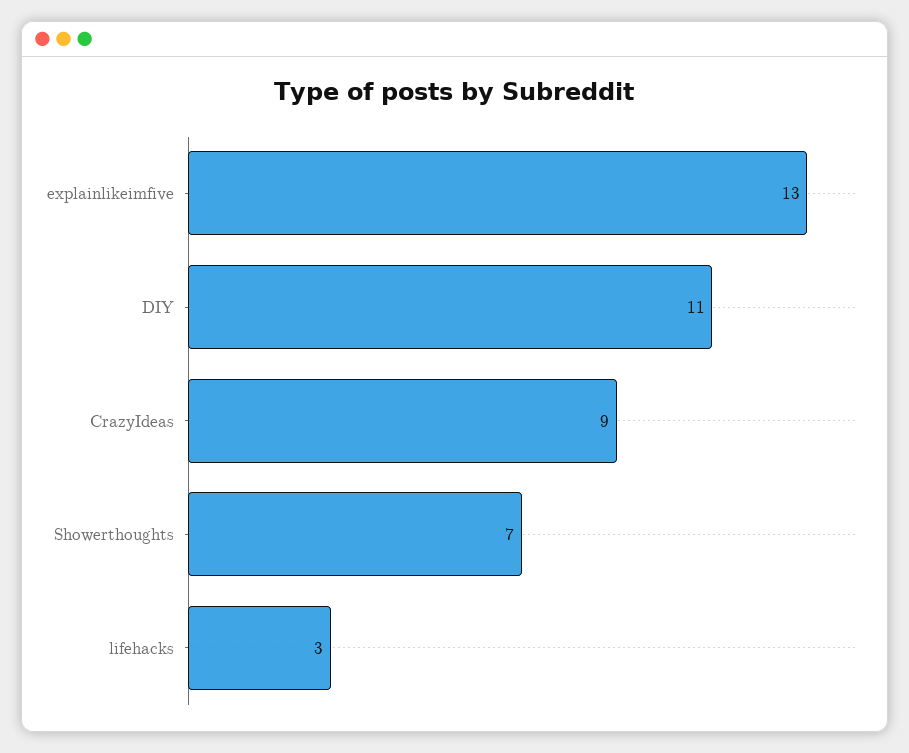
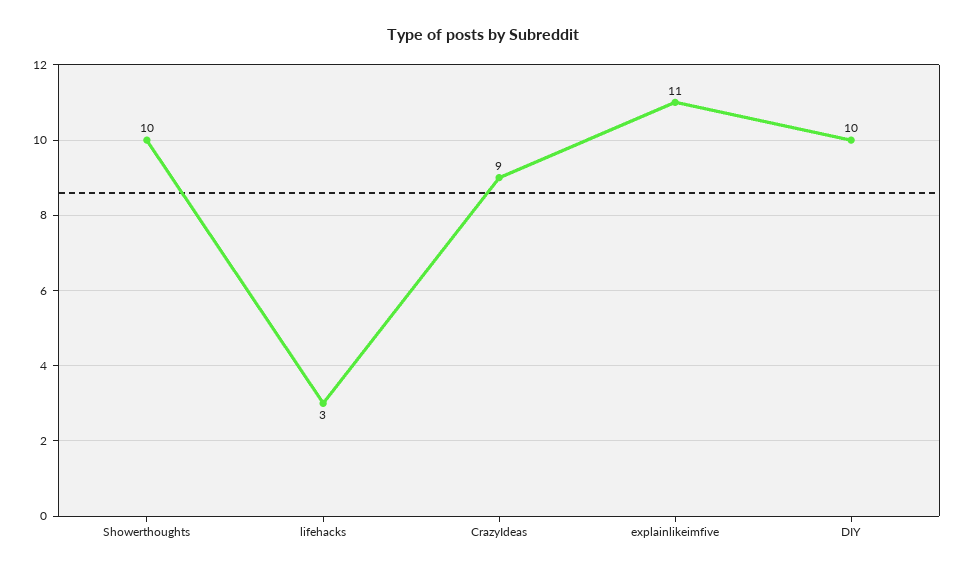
explainlikeimfive: 13 -> 11
DIY: 11 -> 10
Showerthoughts: 7 -> 10

